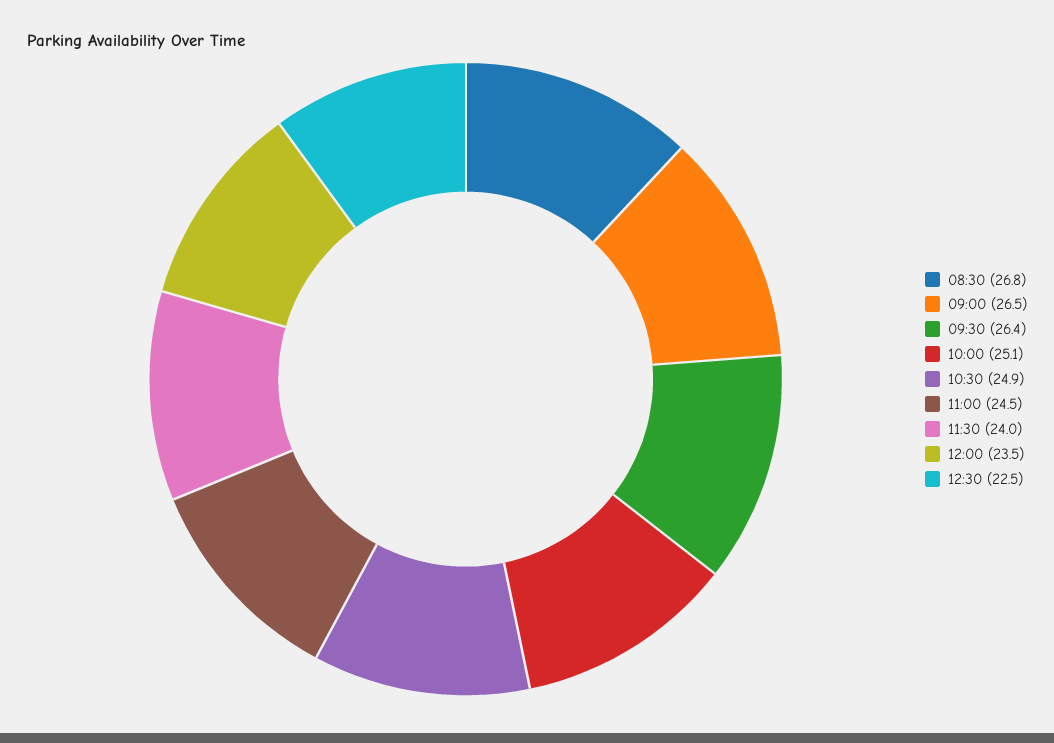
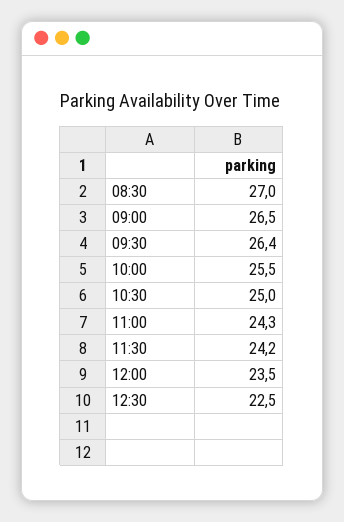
08:30: 26.8 -> 27
10:00: 25.1 -> 25.5
10:30: 24.9 -> 25
11:00: 24.5 -> 24.3
11:30: 24 -> 24.2

